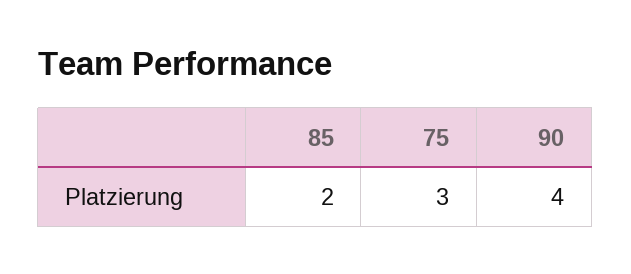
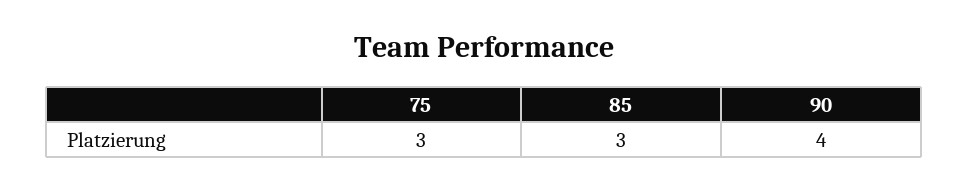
85: 2 -> 3

